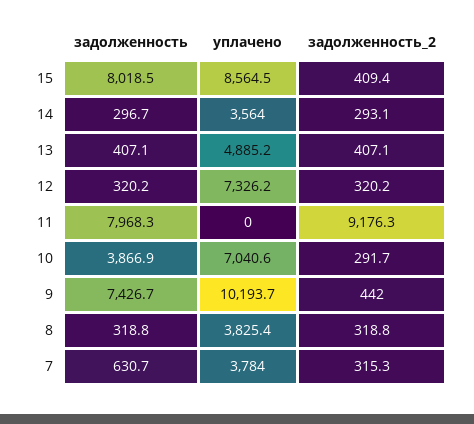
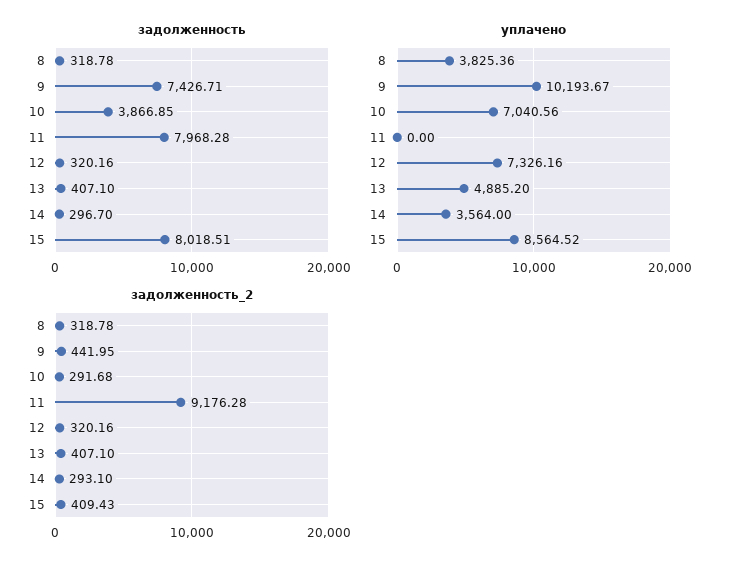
задолженность, 7: 630.7 -> none
уплачено, 7: 3784 -> none
задолженность_2, 7: 315.3 -> none

